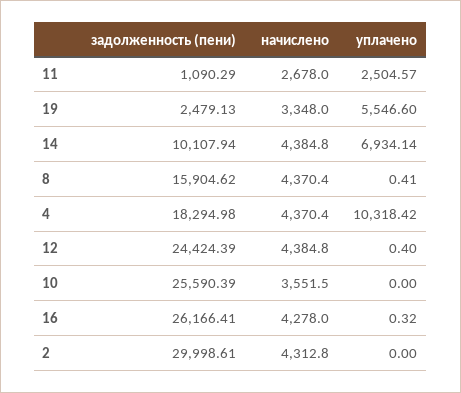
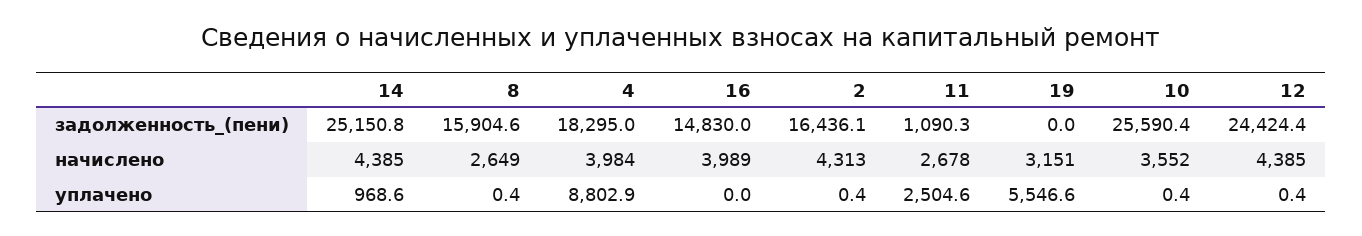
задолженность (пени), 19: 2479.13 -> 0
начислено, 19: 3348 -> 3151
задолженность (пени), 14: 10107.94 -> 25150.8
уплачено, 14: 6934.14 -> 968.6
начислено, 8: 4370.4 -> 2649
начислено, 4: 4370.4 -> 3984
уплачено, 4: 10318.42 -> 8802.9
уплачено, 10: 0 -> 0.4
задолженность (пени), 16: 26166.41 -> 14830
начислено, 16: 4278 -> 3989
уплачено, 16: 0.32 -> 0
задолженность (пени), 2: 29998.61 -> 16436.1
уплачено, 2: 0 -> 0.4

